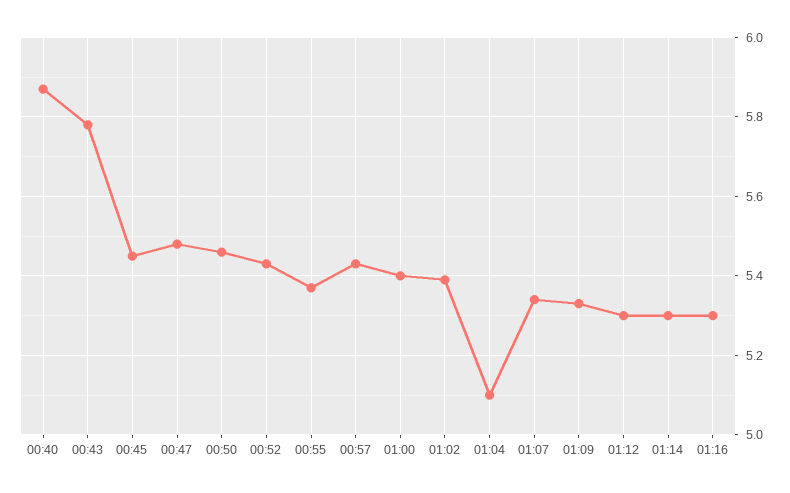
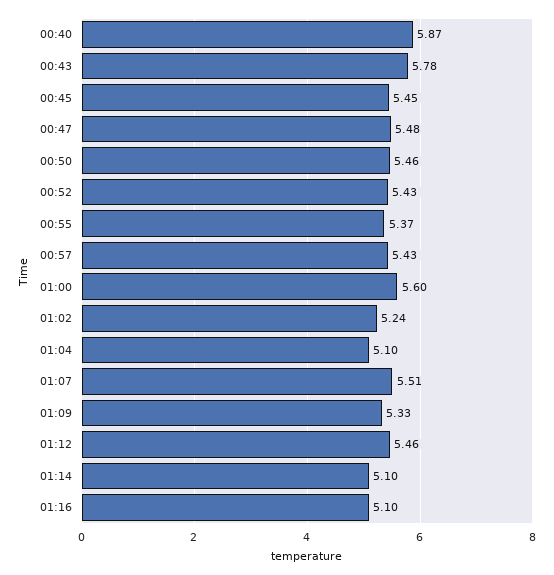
01:00: 5.4 -> 5.6
01:02: 5.4 -> 5.24
01:07: 5.35 -> 5.51
01:12: 5.3 -> 5.46
01:14: 5.3 -> 5.1
01:16: 5.3 -> 5.1

